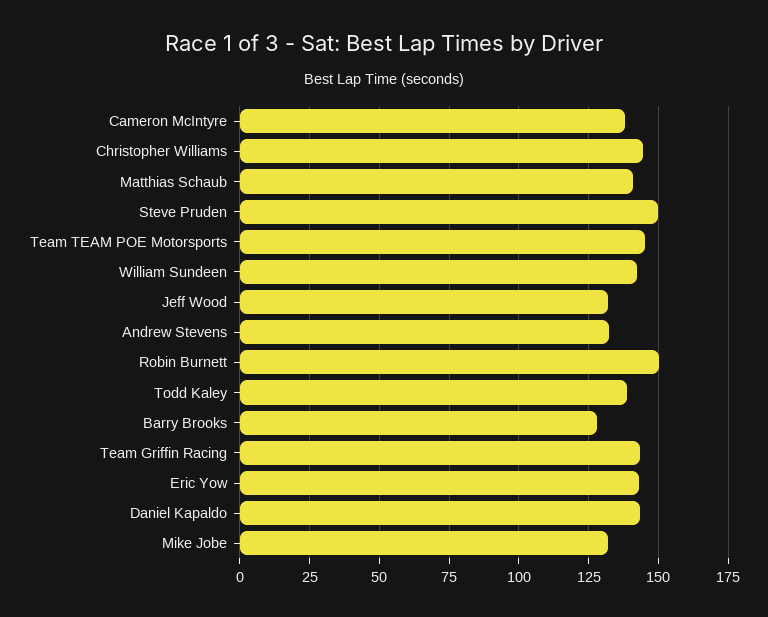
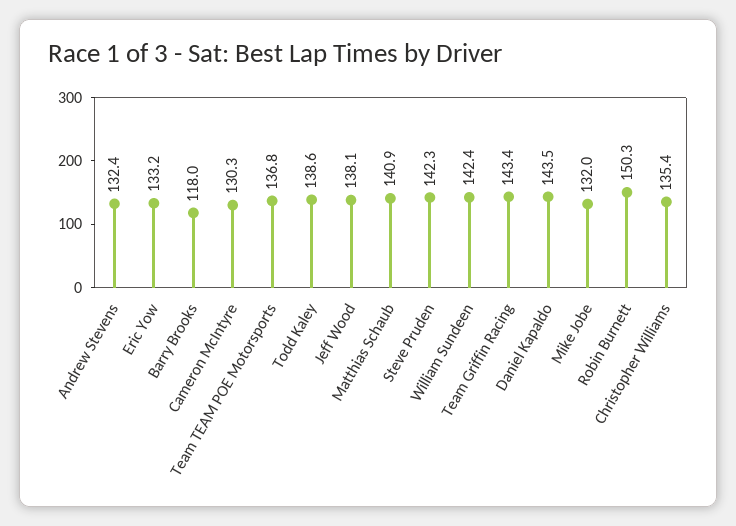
Cameron McIntyre: 137.5 -> 130.3
Christopher Williams: 145 -> 135.4
Steve Pruden: 150 -> 142.3
Team TEAM POE Motorsports: 145 -> 136.8
Jeff Wood: 132.5 -> 138.1
Barry Brooks: 127.5 -> 118
Eric Yow: 142.5 -> 133.2

